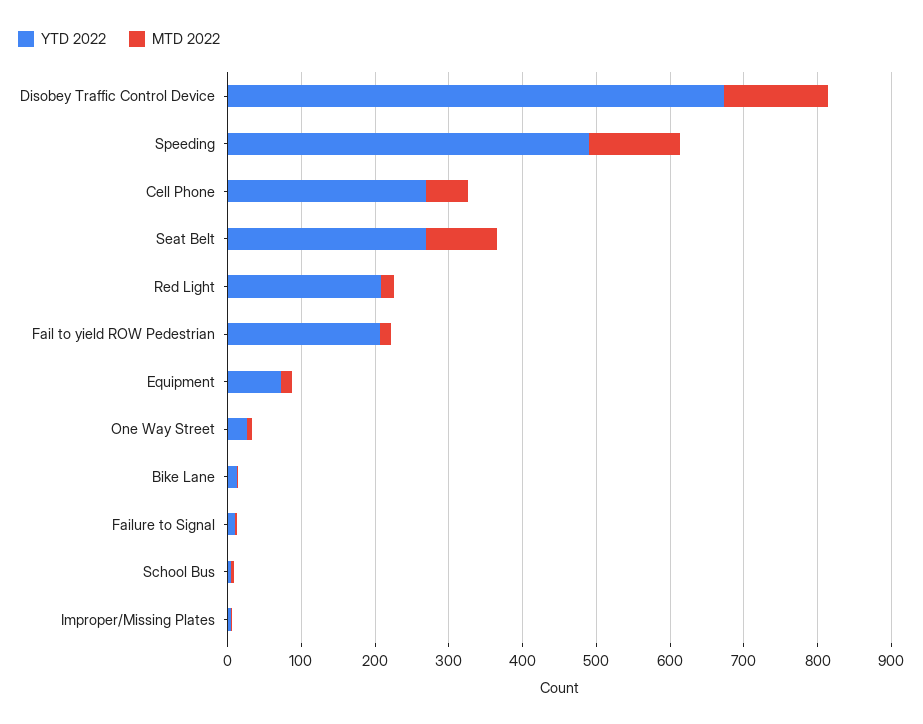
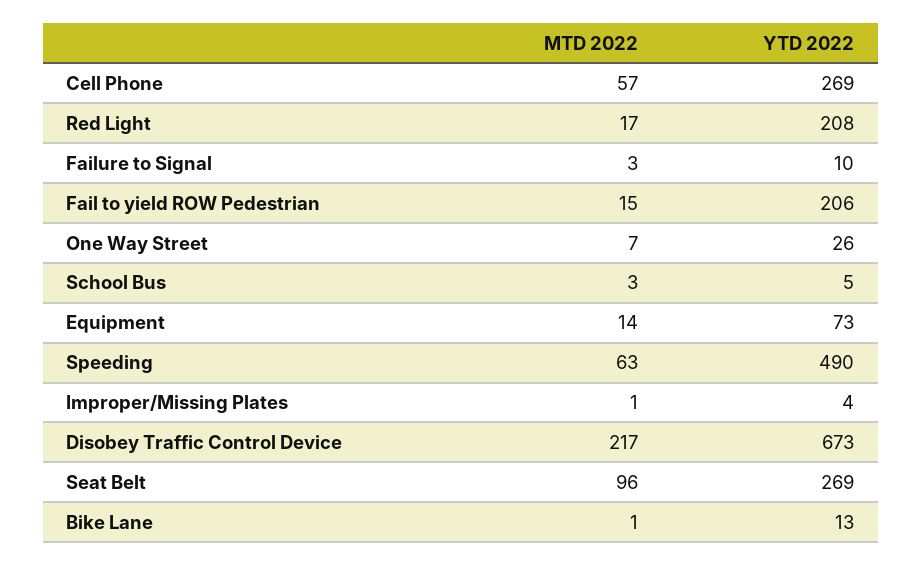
MTD 2022, Disobey Traffic Control Device: 140 -> 217
MTD 2022, Speeding: 120 -> 63

